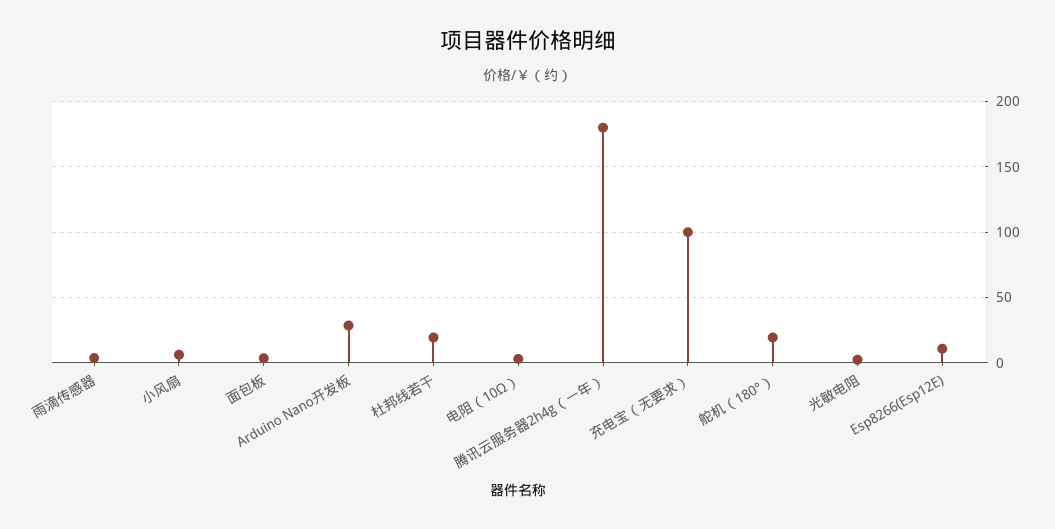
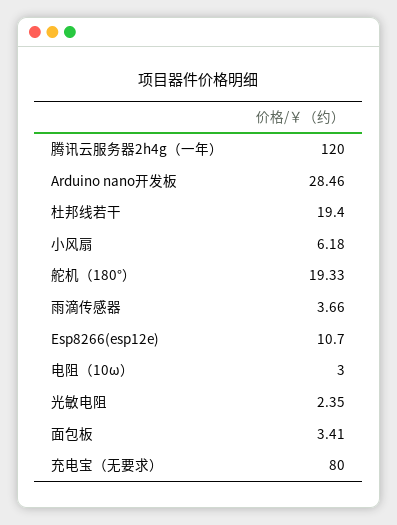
腾讯云服务器2h4g（一年）: 180 -> 120
充电宝（无要求）: 100 -> 80

